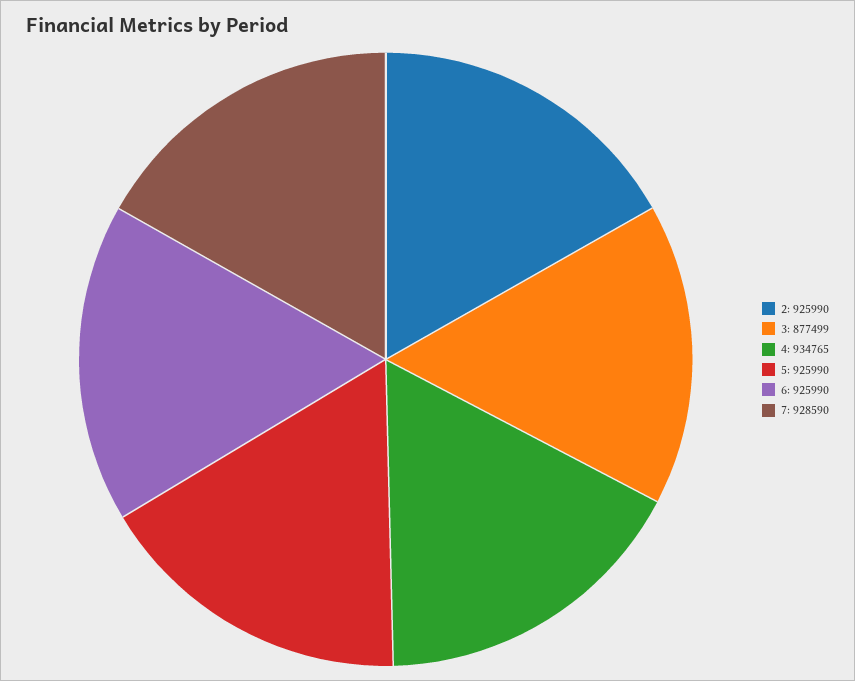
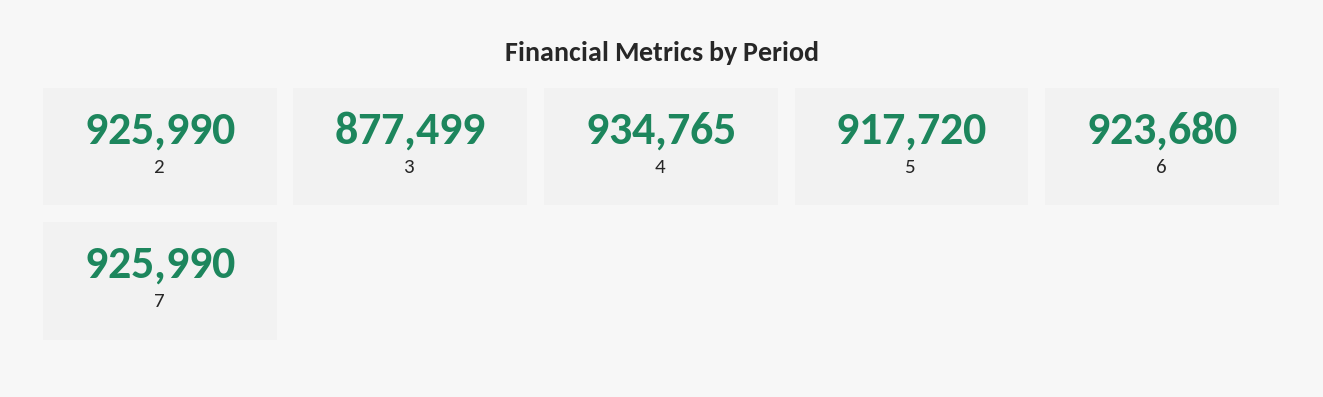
5: 925990 -> 917720
6: 925990 -> 923680
7: 928590 -> 925990

